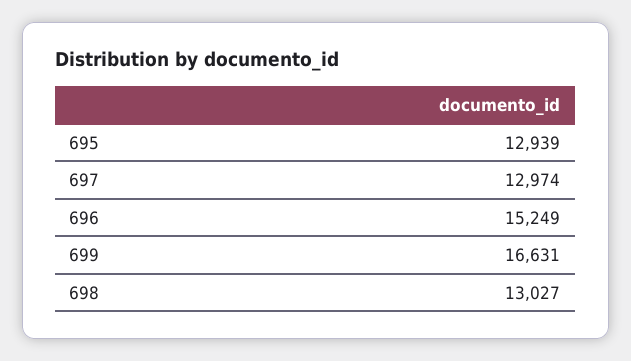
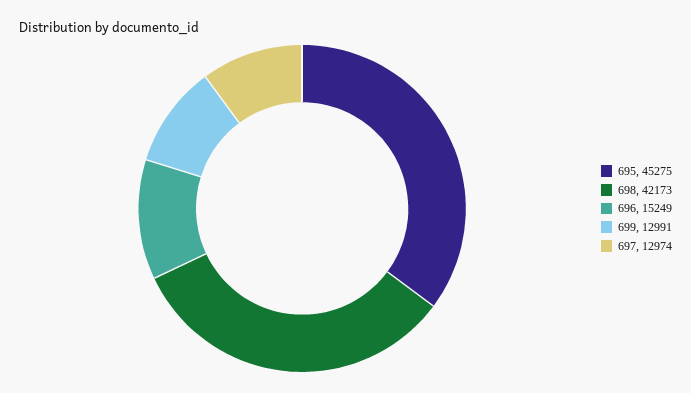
695: 12939 -> 45275
699: 16631 -> 12991
698: 13027 -> 42173

